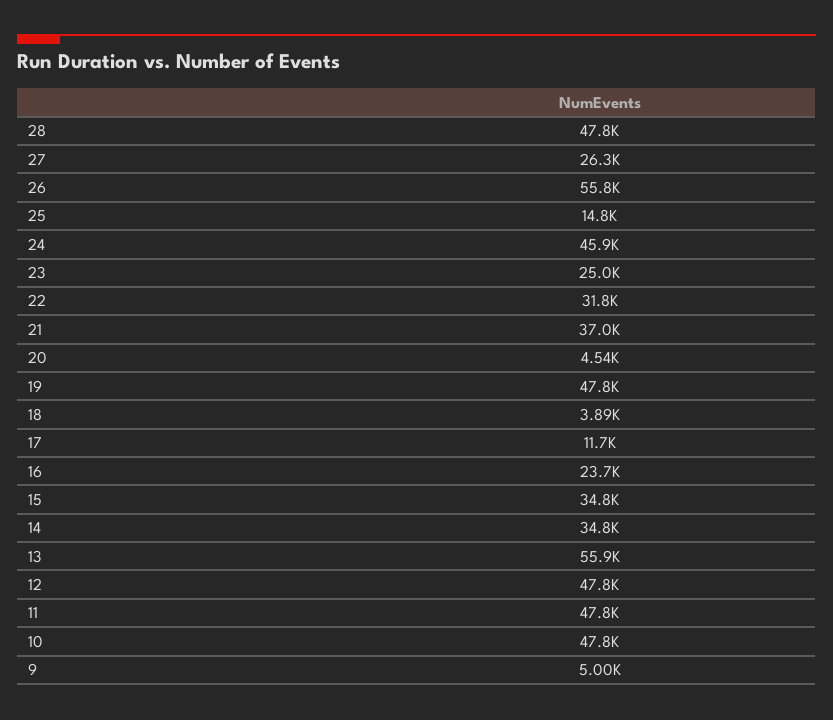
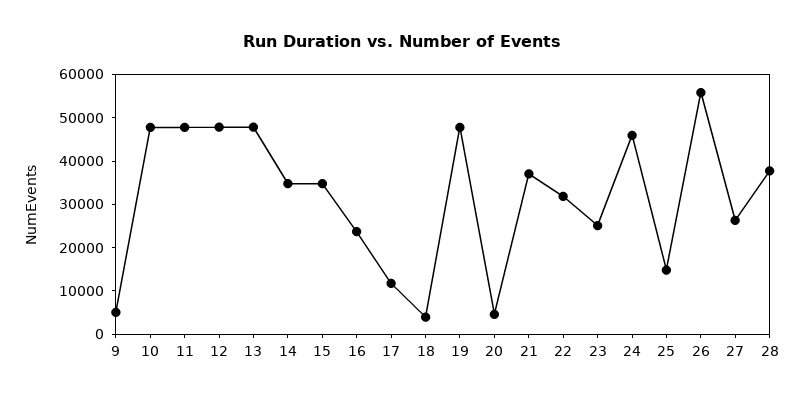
28: 47800 -> 38000
13: 55900 -> 48000

